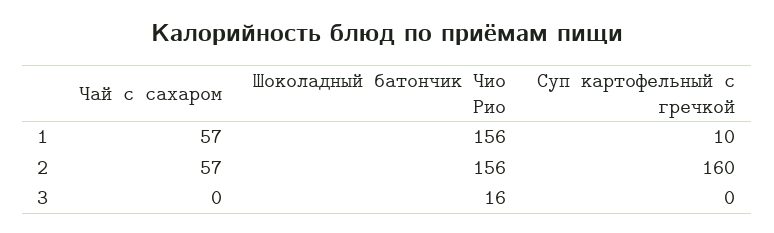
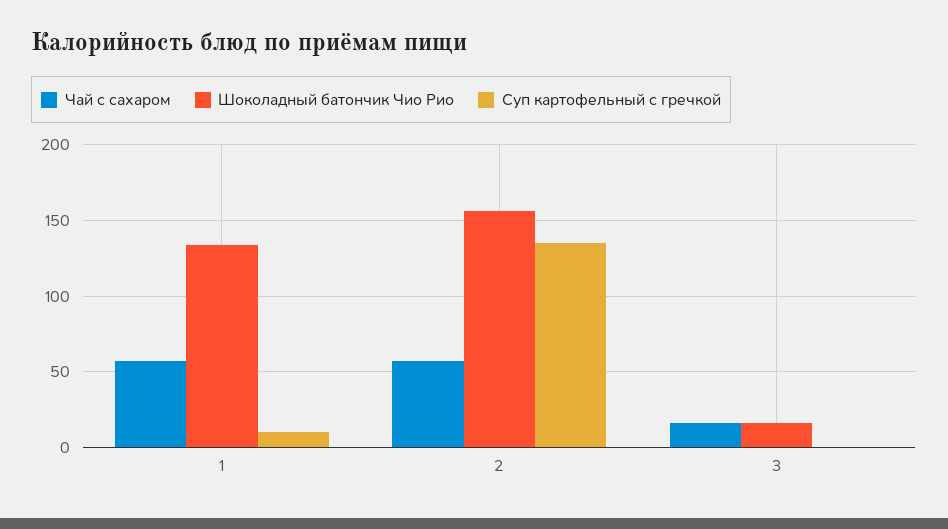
Шоколадный батончик Чио Рио, 1: 156 -> 135
Суп картофельный с гречкой, 2: 160 -> 135
Чай с сахаром, 3: 0 -> 15

